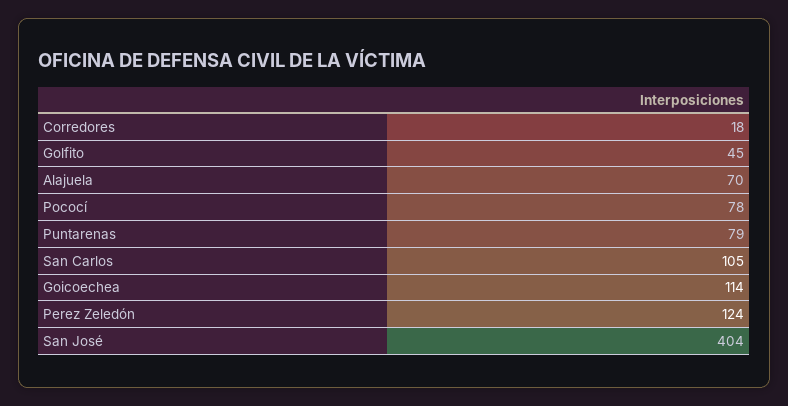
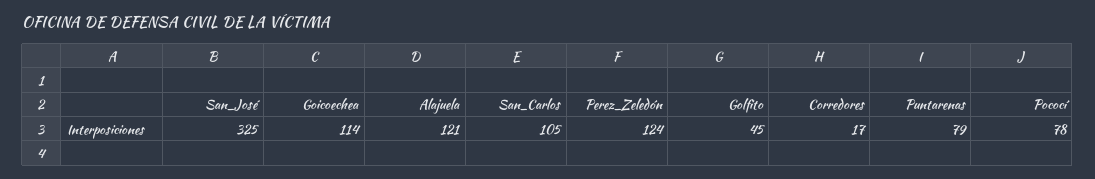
Corredores: 18 -> 17
Alajuela: 70 -> 121
San José: 404 -> 325

